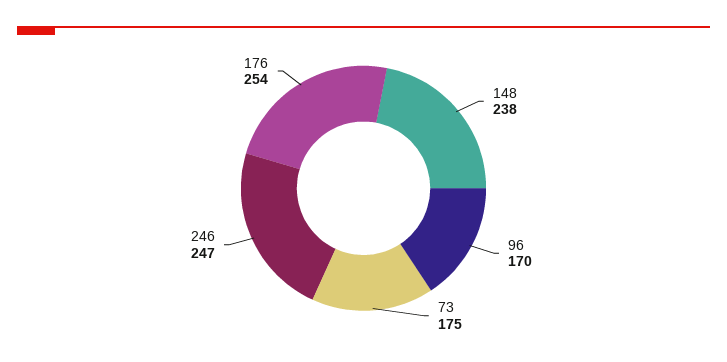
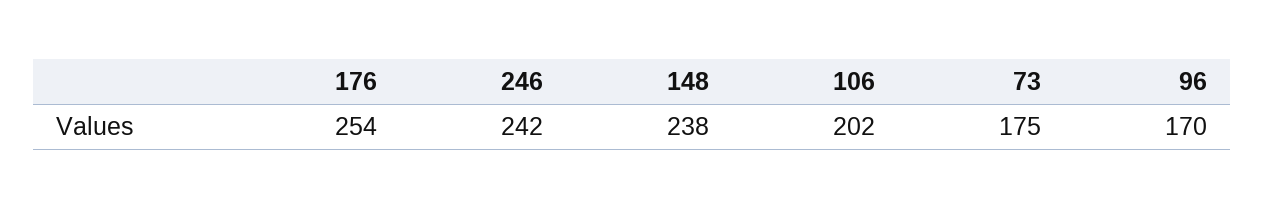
246: 247 -> 242
106: none -> 202

